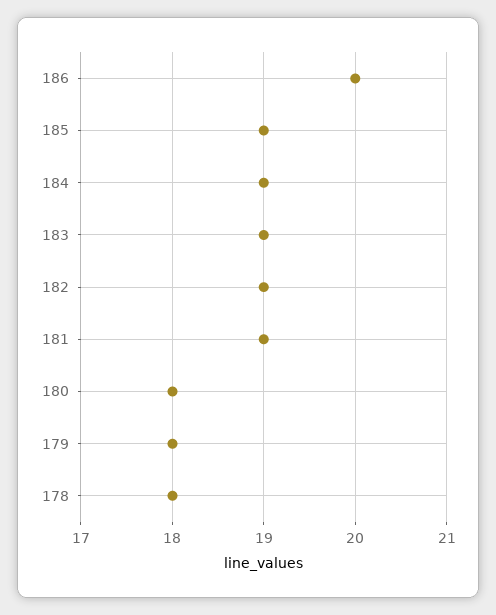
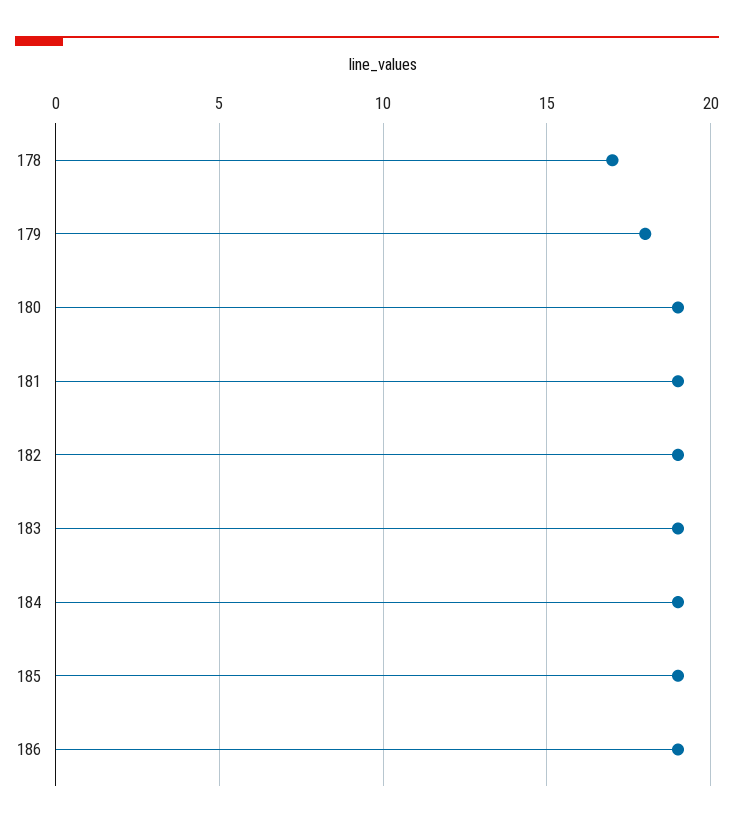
186: 20 -> 19
180: 18 -> 19
178: 18 -> 17

